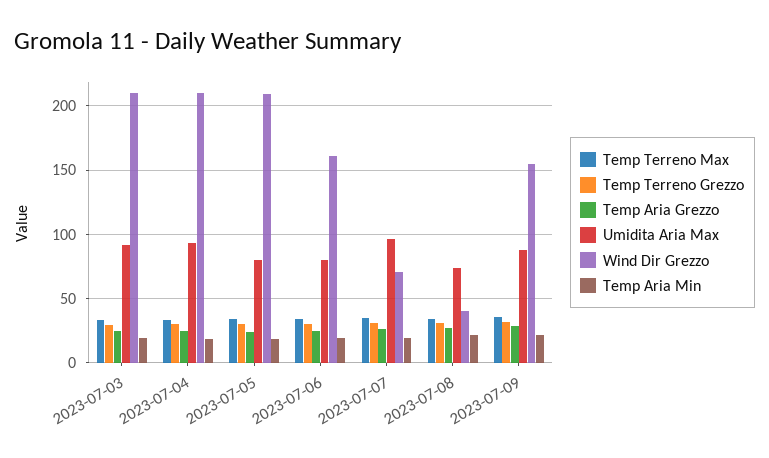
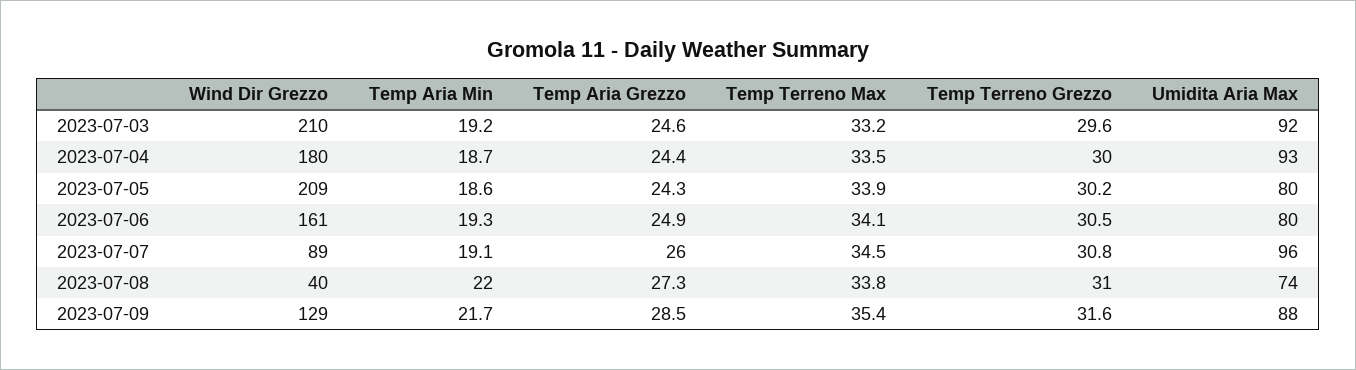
Wind Dir Grezzo, 2023-07-04: 210 -> 180
Wind Dir Grezzo, 2023-07-07: 70 -> 89
Wind Dir Grezzo, 2023-07-09: 155 -> 129

